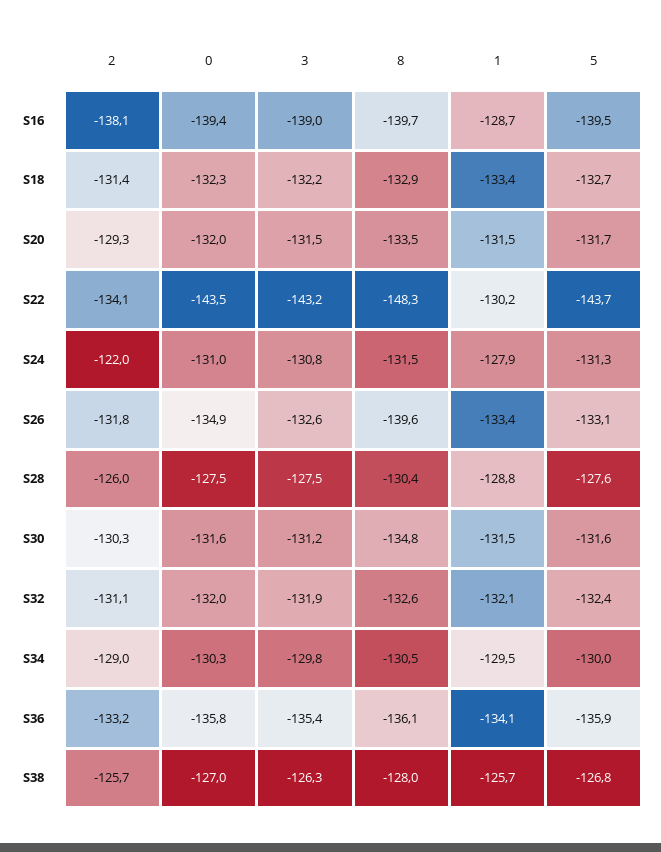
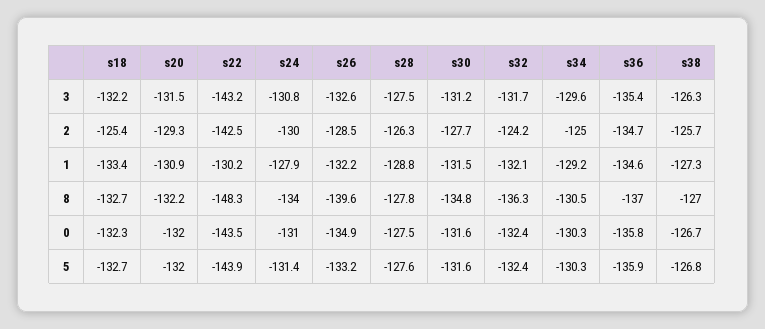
2, S16: -138.1 -> none
0, S16: -139.4 -> none
3, S16: -139 -> none
8, S16: -139.7 -> none
1, S16: -128.7 -> none
5, S16: -139.5 -> none
2, S18: -131.4 -> -125.4
8, S18: -132.9 -> -132.7
8, S20: -133.5 -> -132.2
1, S20: -131.5 -> -130.9
5, S20: -131.7 -> -132
2, S22: -134.1 -> -142.5
5, S22: -143.7 -> -143.9
2, S24: -122 -> -130
8, S24: -131.5 -> -134
5, S24: -131.3 -> -131.4
2, S26: -131.8 -> -128.5
1, S26: -133.4 -> -132.2
5, S26: -133.1 -> -133.2
2, S28: -126 -> -126.3
8, S28: -130.4 -> -127.8
2, S30: -130.3 -> -127.7
2, S32: -131.1 -> -124.2
0, S32: -132 -> -132.4
3, S32: -131.9 -> -131.7
8, S32: -132.6 -> -136.3
2, S34: -129 -> -125
3, S34: -129.8 -> -129.6
1, S34: -129.5 -> -129.2
5, S34: -130 -> -130.3
2, S36: -133.2 -> -134.7
8, S36: -136.1 -> -137
1, S36: -134.1 -> -134.6
0, S38: -127 -> -126.7
8, S38: -128 -> -127
1, S38: -125.7 -> -127.3

